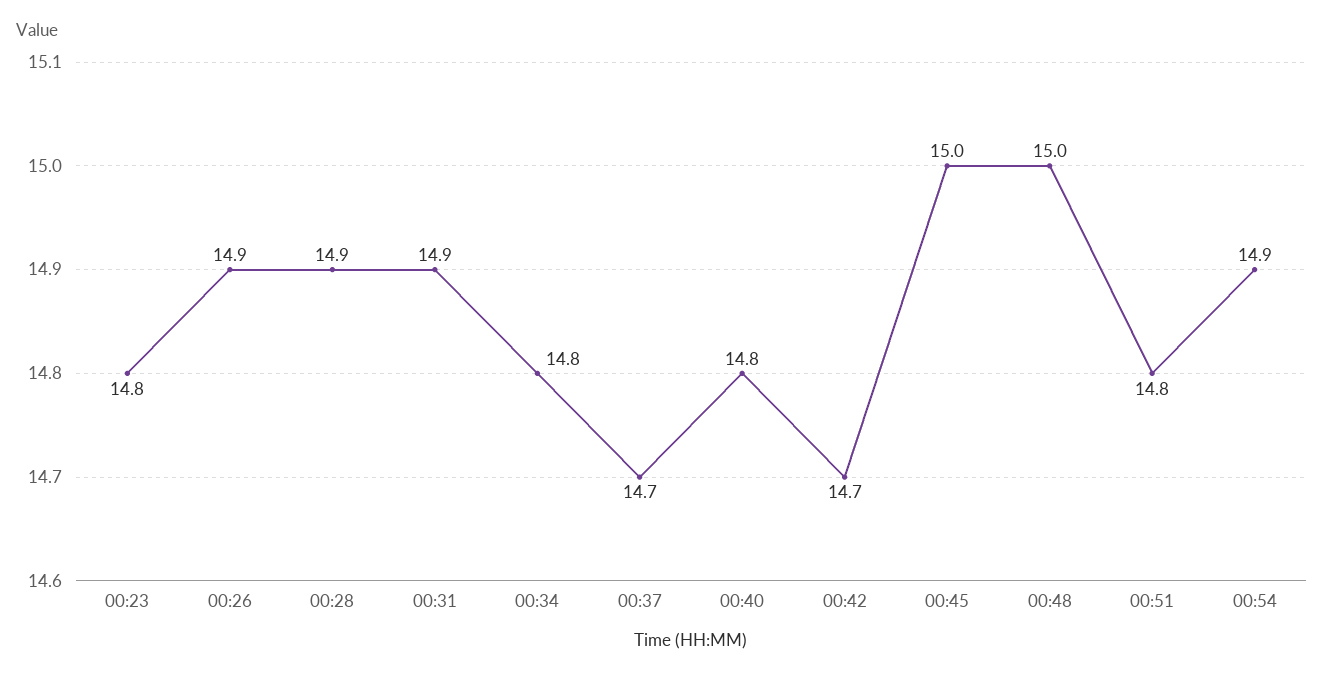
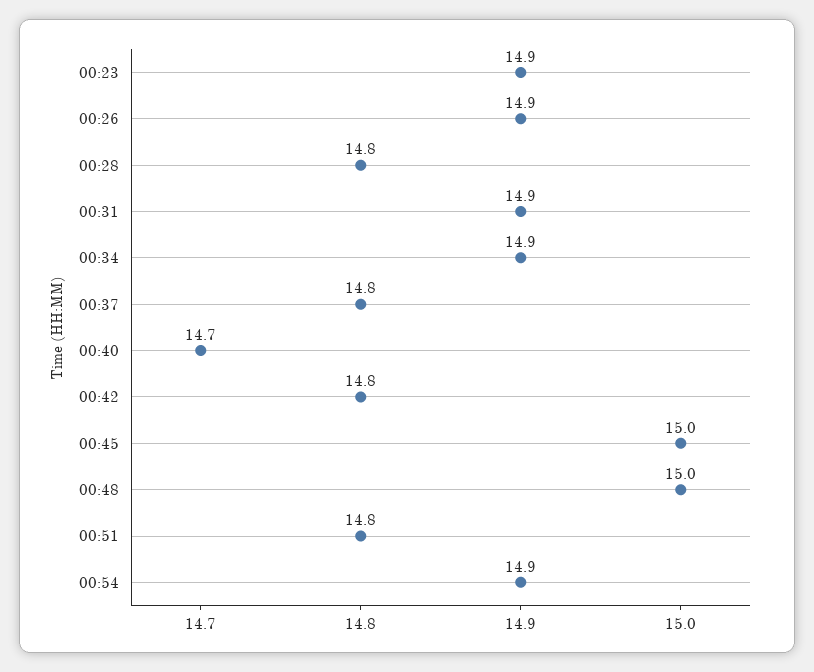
00:23: 14.8 -> 14.9
00:28: 14.9 -> 14.8
00:34: 14.8 -> 14.9
00:37: 14.7 -> 14.8
00:40: 14.8 -> 14.7
00:42: 14.7 -> 14.8

